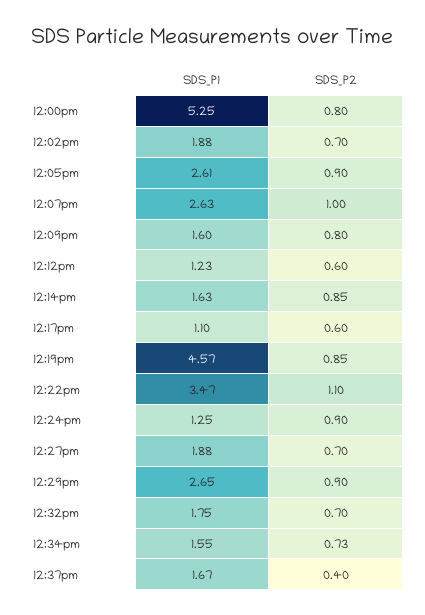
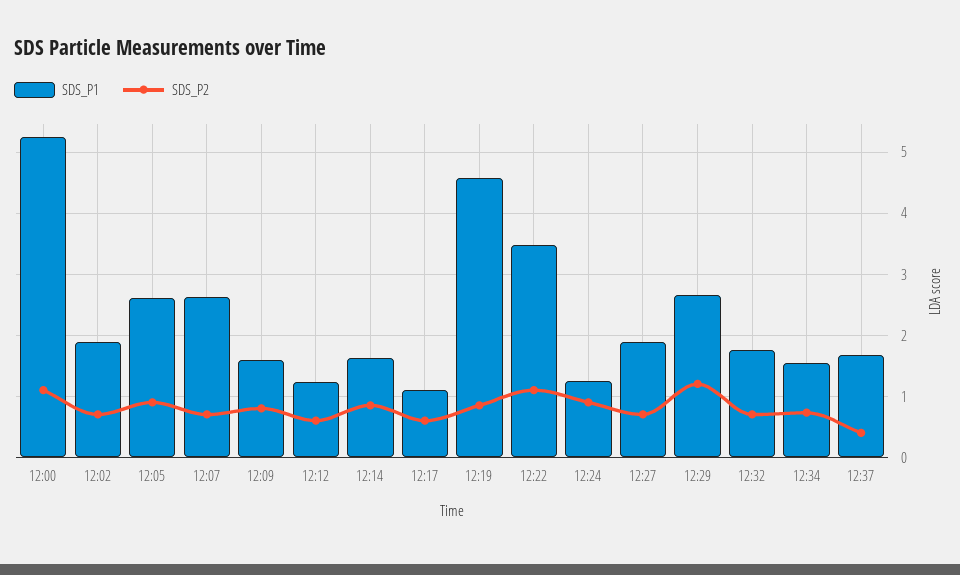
SDS_P2, 12:00pm: 0.8 -> 1.1
SDS_P2, 12:07pm: 1 -> 0.7
SDS_P2, 12:29pm: 0.9 -> 1.2

